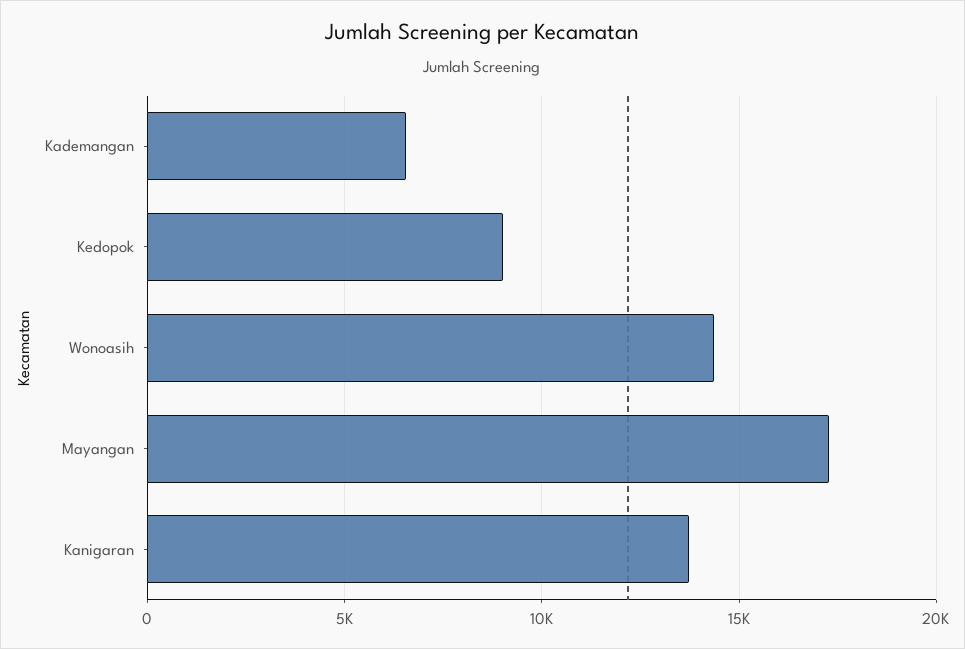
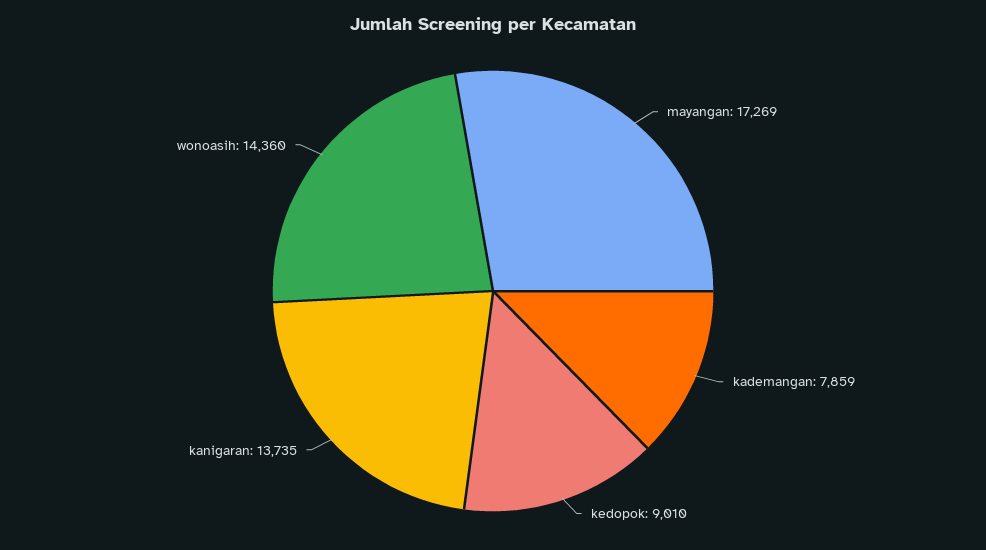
Kademangan: 6500 -> 7859

